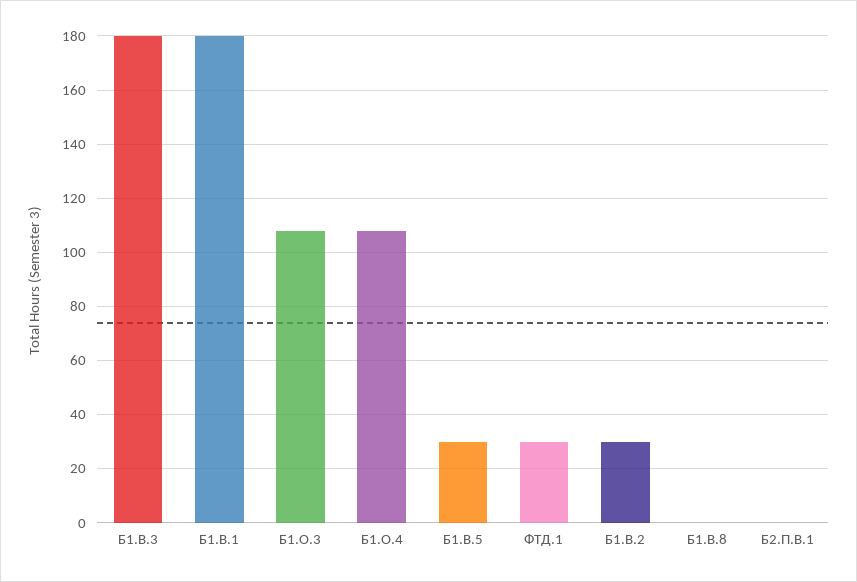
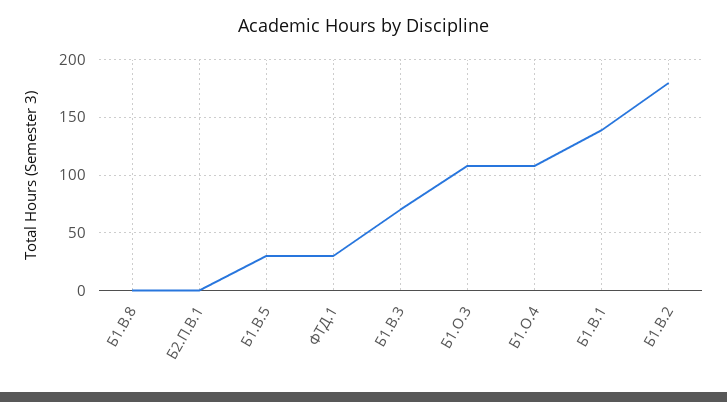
Б1.В.3: 180 -> 70
Б1.В.1: 180 -> 140
Б1.В.2: 30 -> 180

